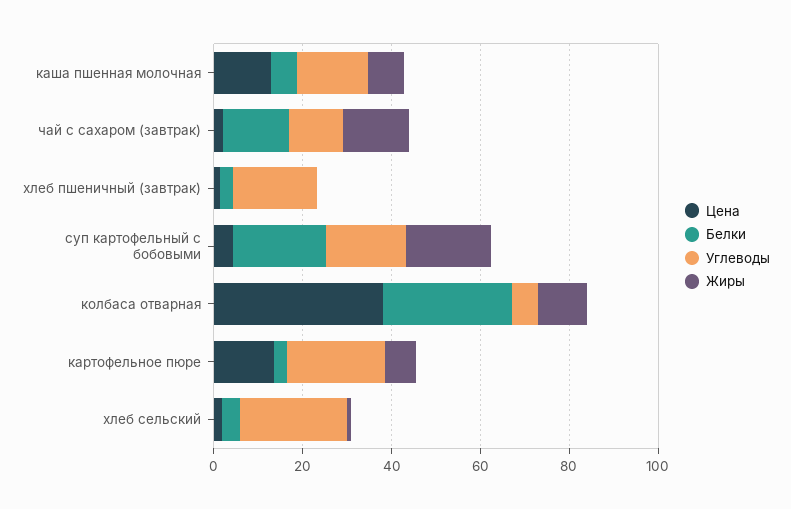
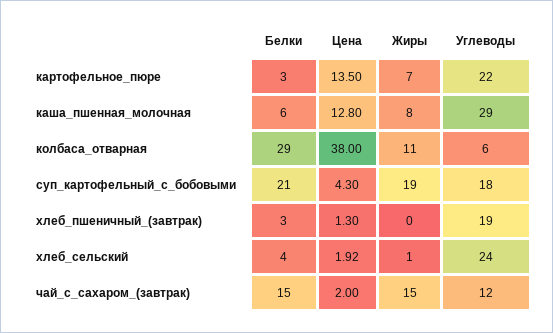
Углеводы, каша пшенная молочная: 15 -> 29

